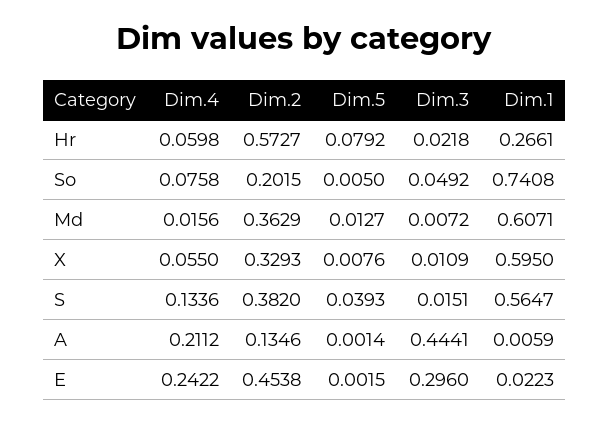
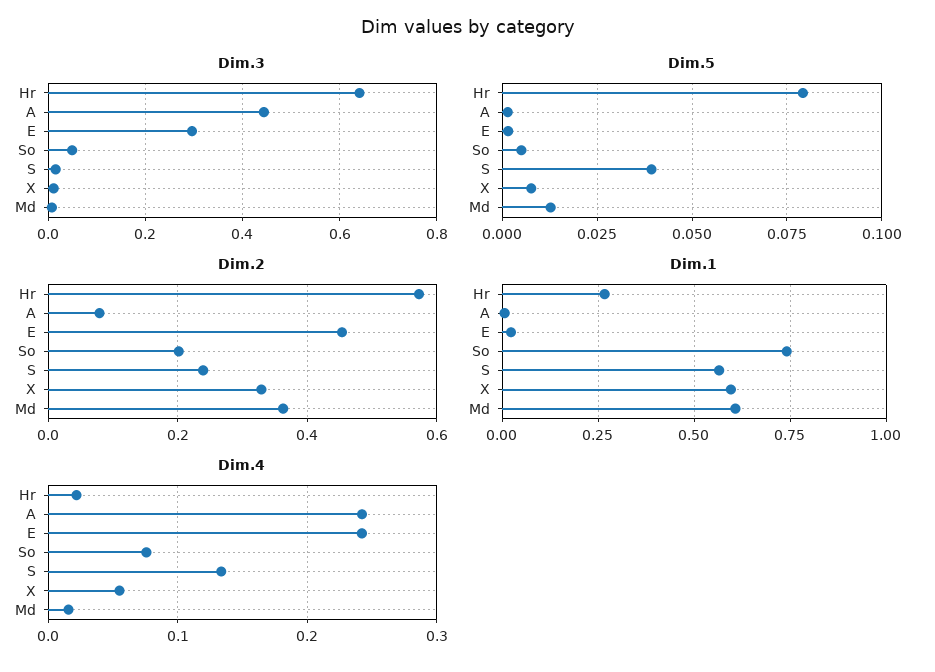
Dim.4, Hr: 0.0598 -> 0.02
Dim.3, Hr: 0.0218 -> 0.64
Dim.2, S: 0.382 -> 0.24
Dim.4, A: 0.2112 -> 0.24
Dim.2, A: 0.1346 -> 0.08

